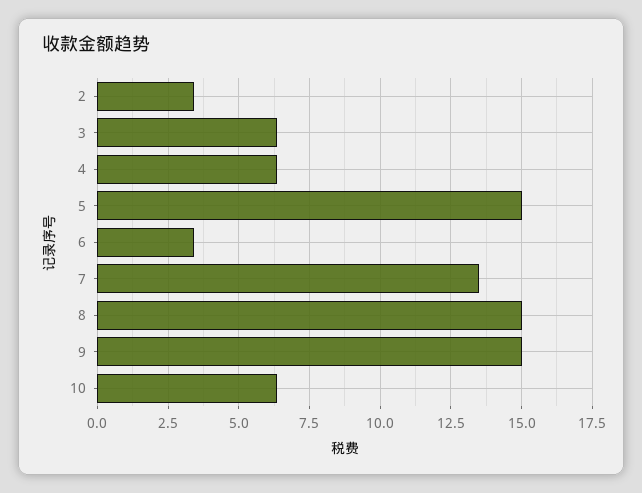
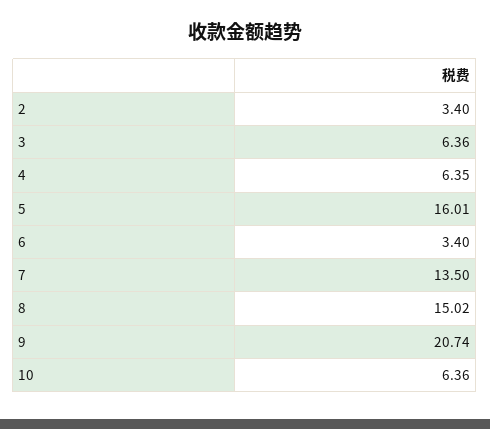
5: 15 -> 16.01
9: 15 -> 20.74

